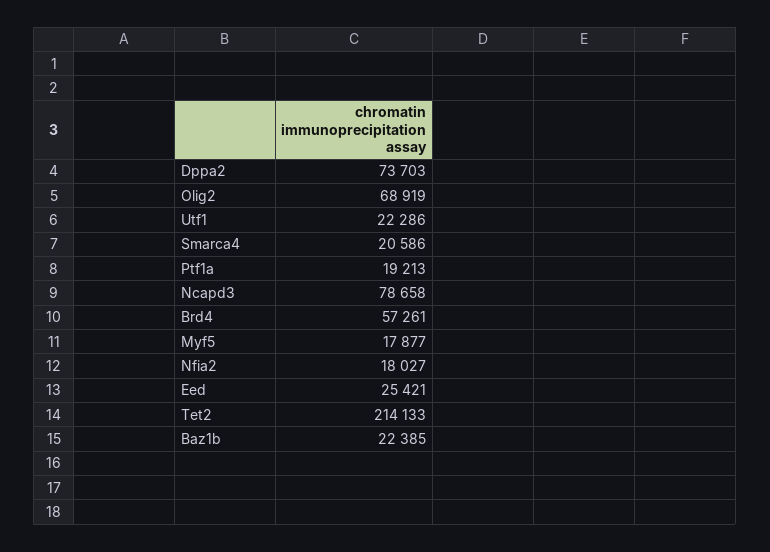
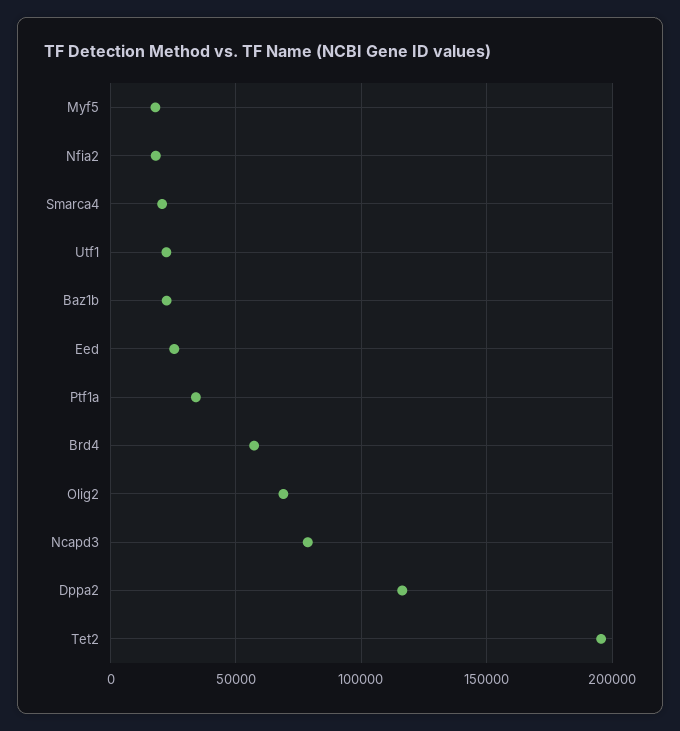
Dppa2: 73703 -> 115000
Ptf1a: 19213 -> 35000
Tet2: 214133 -> 195000

